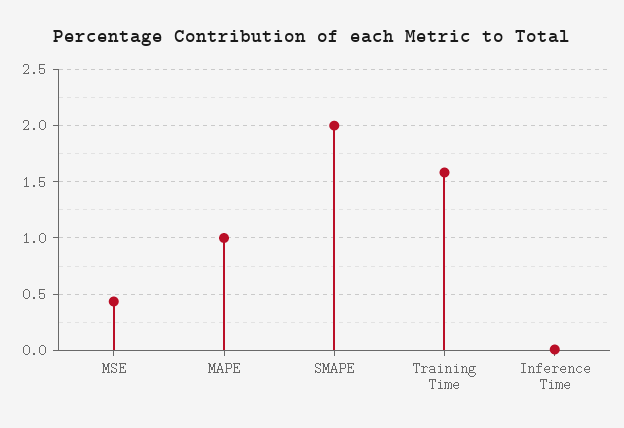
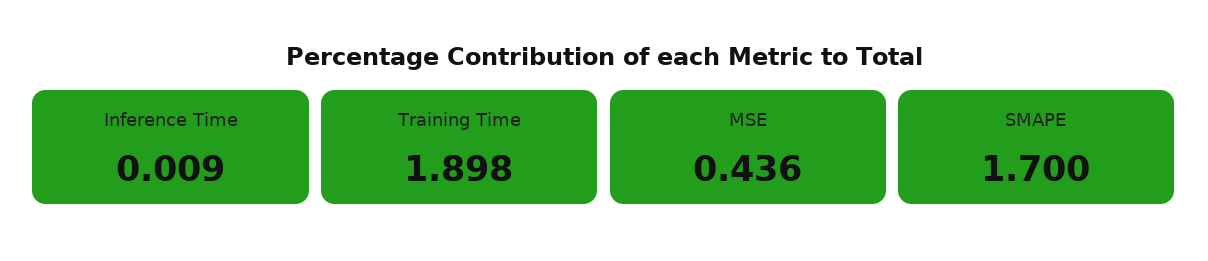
MAPE: 1 -> none
SMAPE: 2 -> 1.7
Training Time: 1.6 -> 1.898

